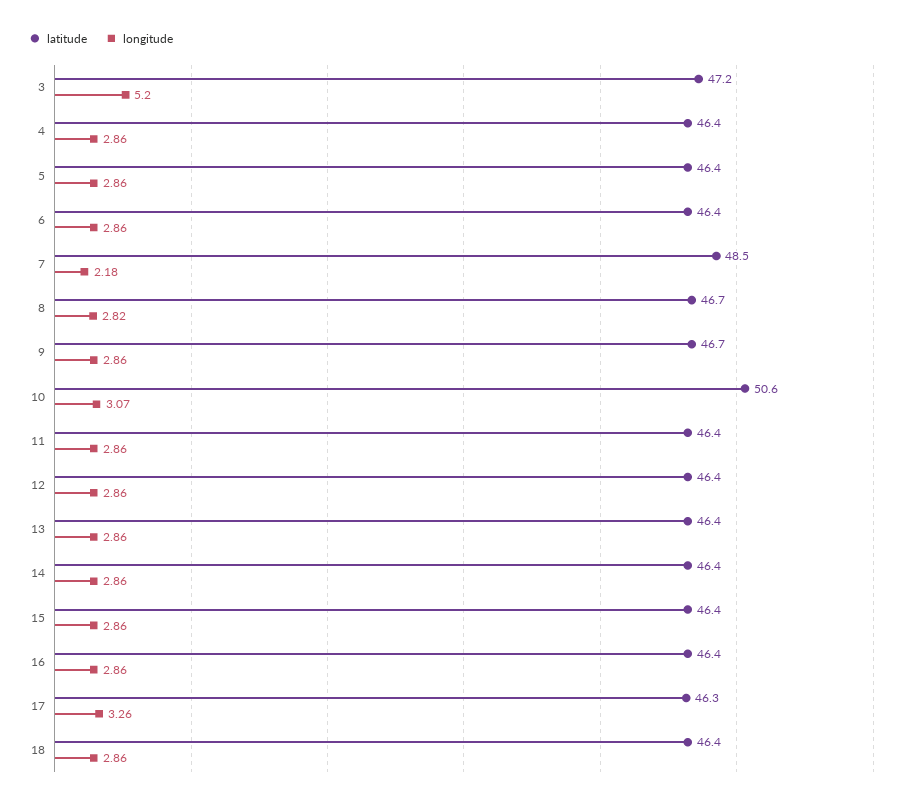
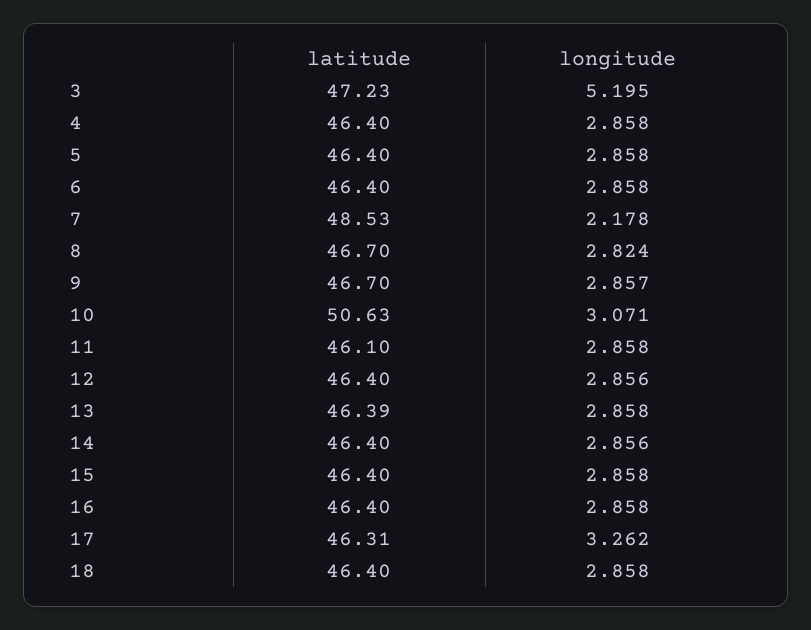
latitude, 11: 46.4 -> 46.1

